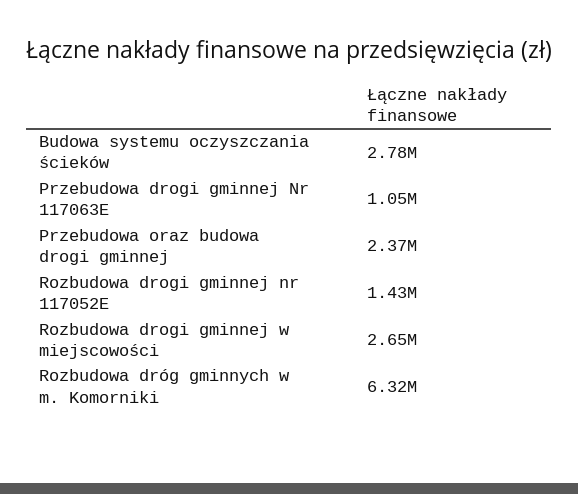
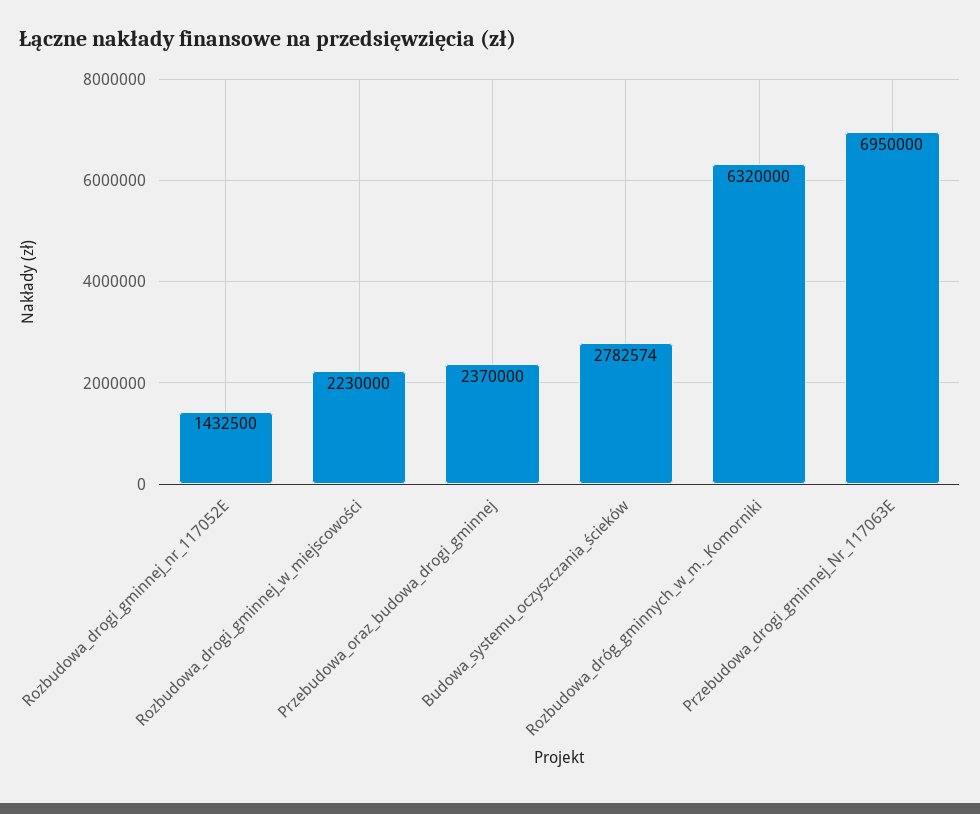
Przebudowa drogi gminnej Nr 117063E: 1050000 -> 6950000
Rozbudowa drogi gminnej w miejscowości: 2650000 -> 2230000

